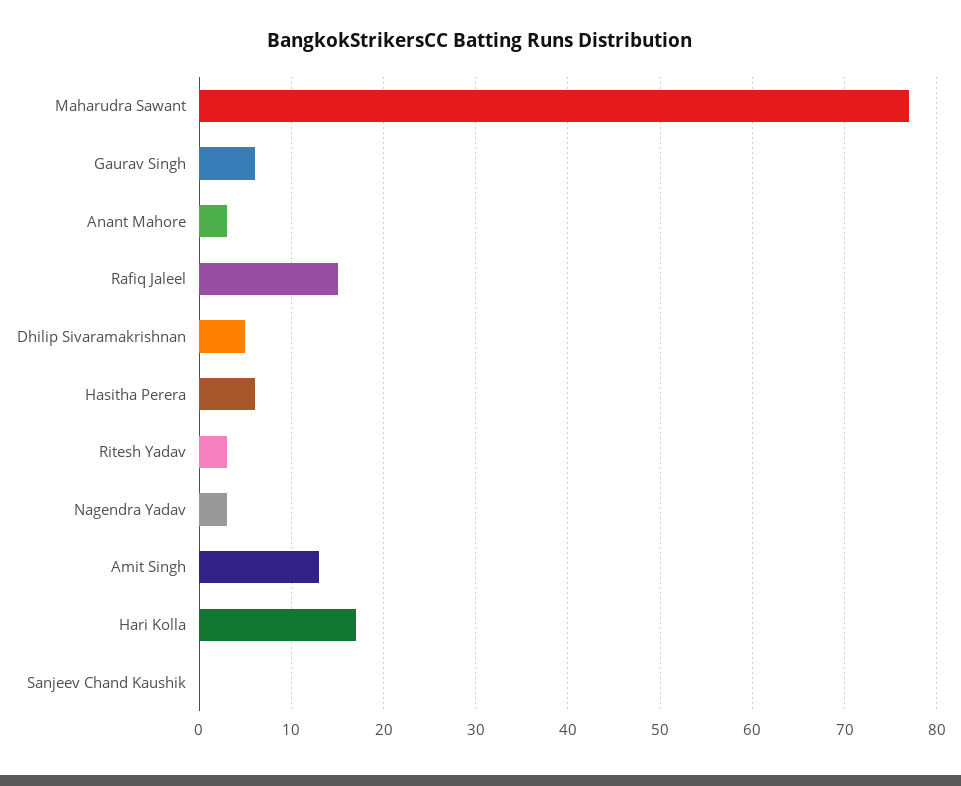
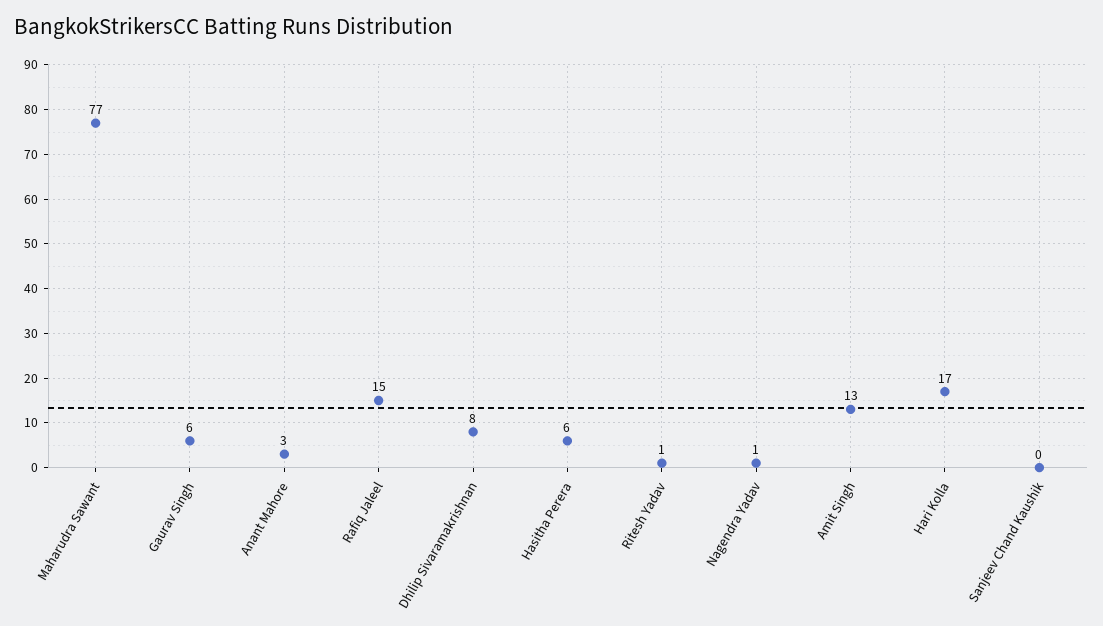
Dhilip Sivaramakrishnan: 5 -> 8
Ritesh Yadav: 3 -> 1
Nagendra Yadav: 3 -> 1

